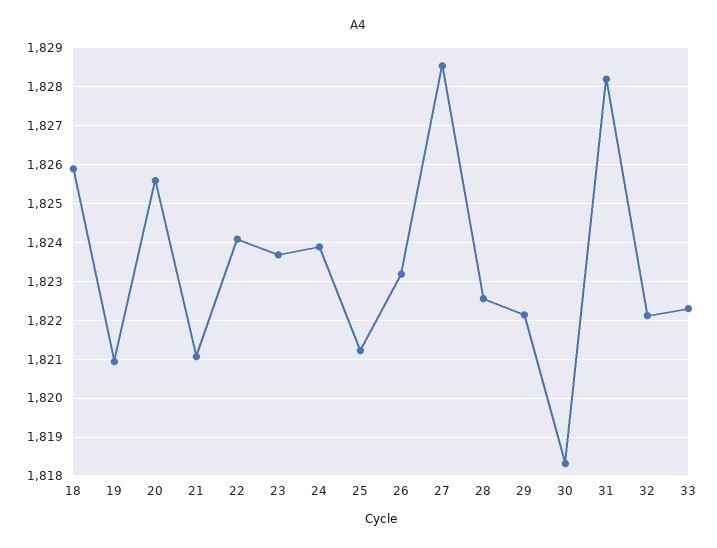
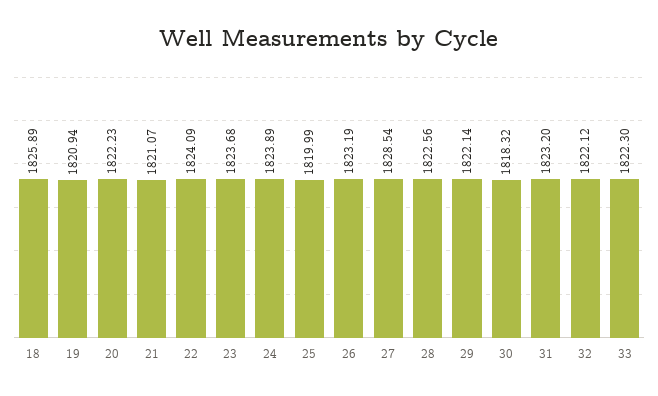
20: 1825.6 -> 1822.23
25: 1821.2 -> 1819.99
31: 1828.2 -> 1823.2

